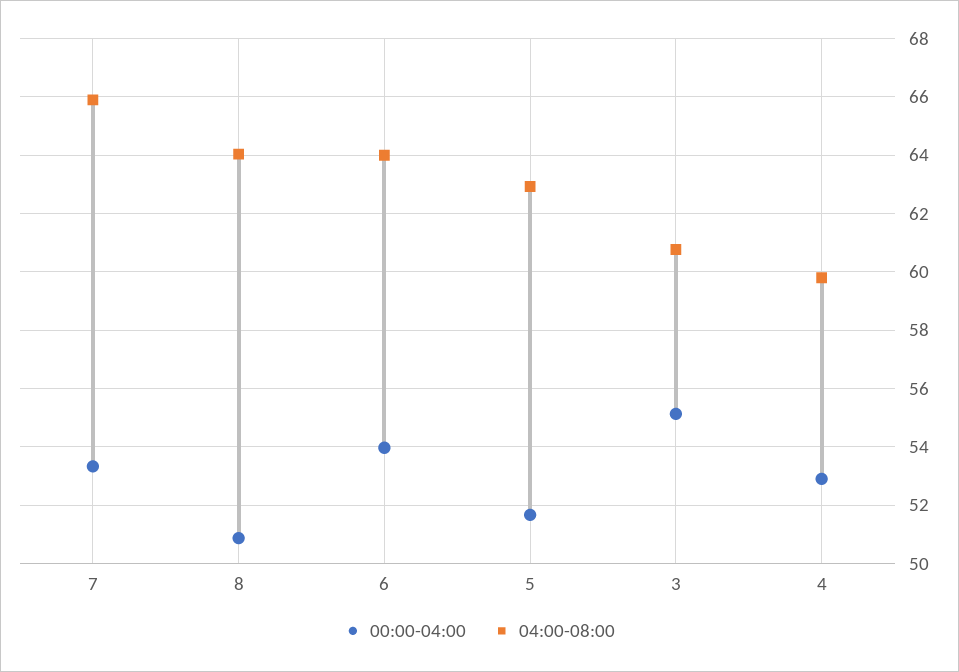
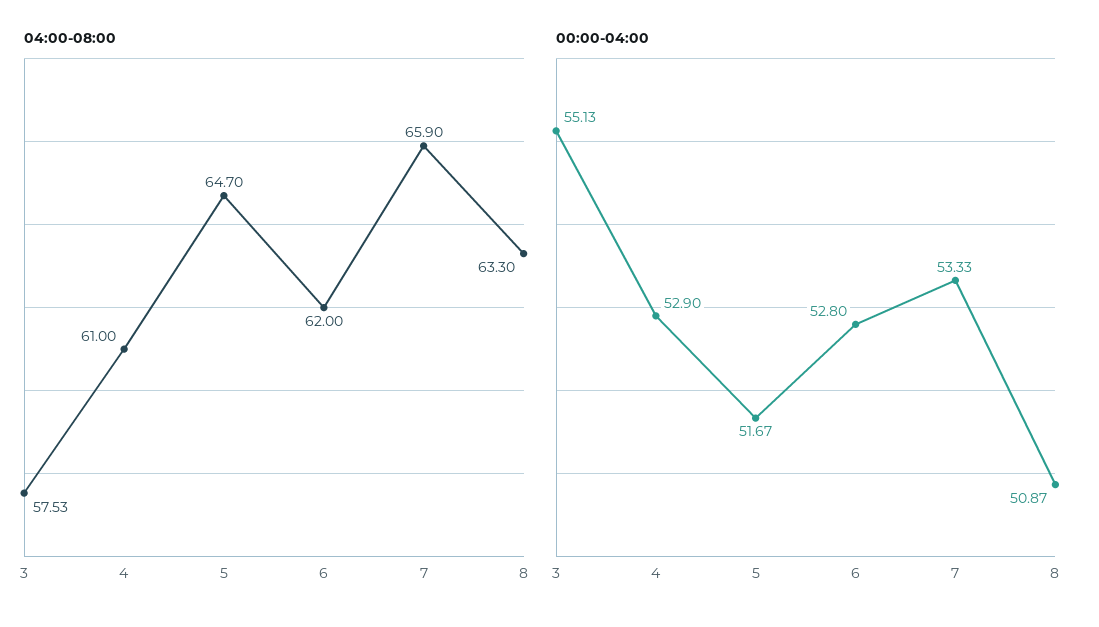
04:00-08:00, 8: 64 -> 63.3
00:00-04:00, 6: 54 -> 52.8
04:00-08:00, 6: 64 -> 62
04:00-08:00, 5: 63 -> 64.7
04:00-08:00, 3: 60.75 -> 57.53
04:00-08:00, 4: 59.75 -> 61

